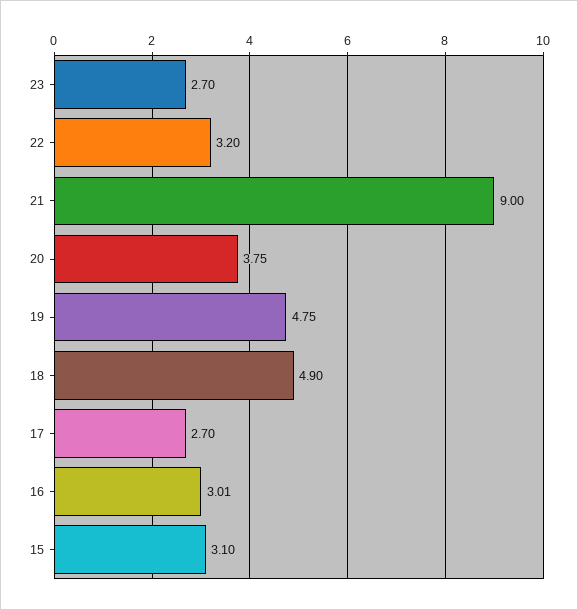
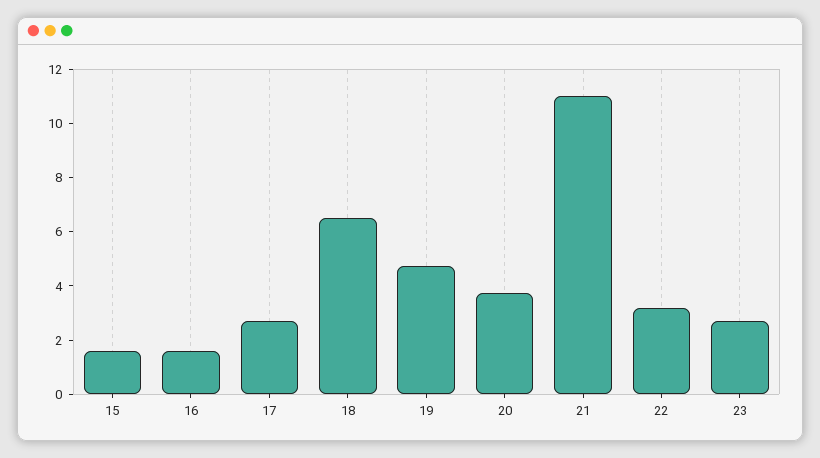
21: 9 -> 11
18: 4.9 -> 6.5
16: 3.01 -> 1.5
15: 3.1 -> 1.5

